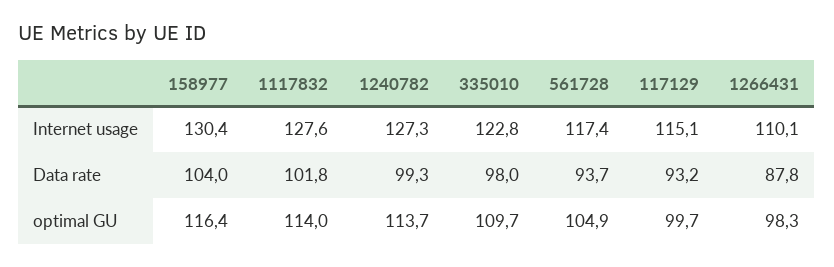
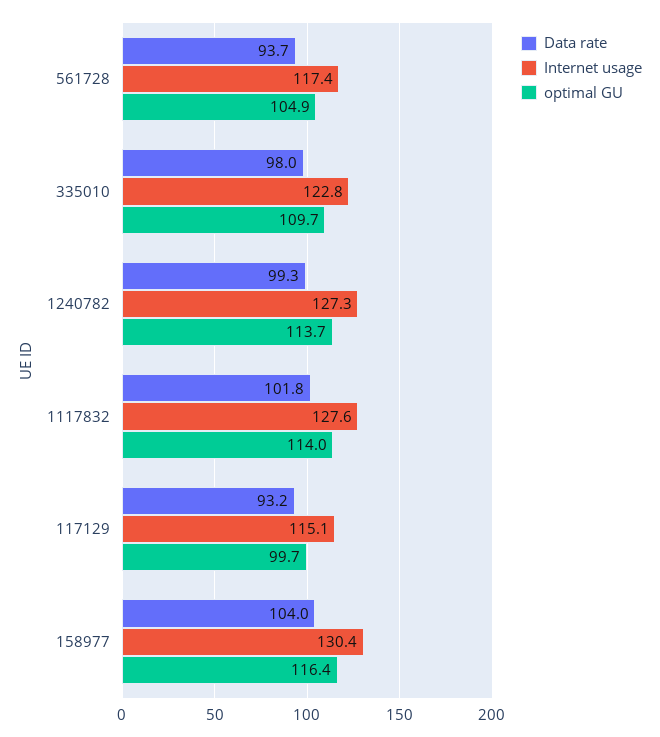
Internet usage, 1266431: 110.1 -> none
Data rate, 1266431: 87.8 -> none
optimal GU, 1266431: 98.3 -> none

